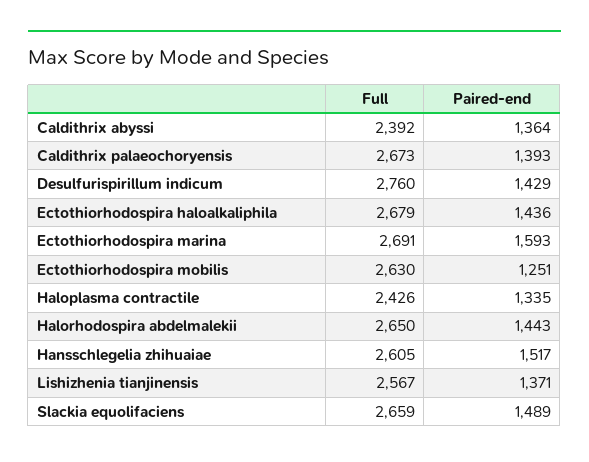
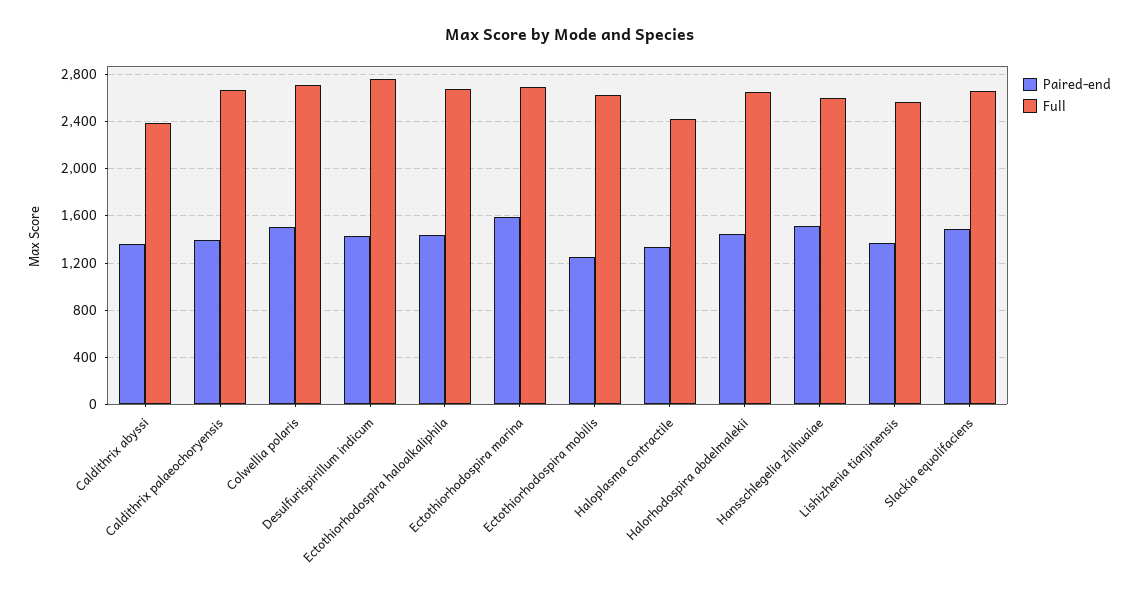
Paired-end, Colwellia polaris: none -> 1500
Full, Colwellia polaris: none -> 2700

